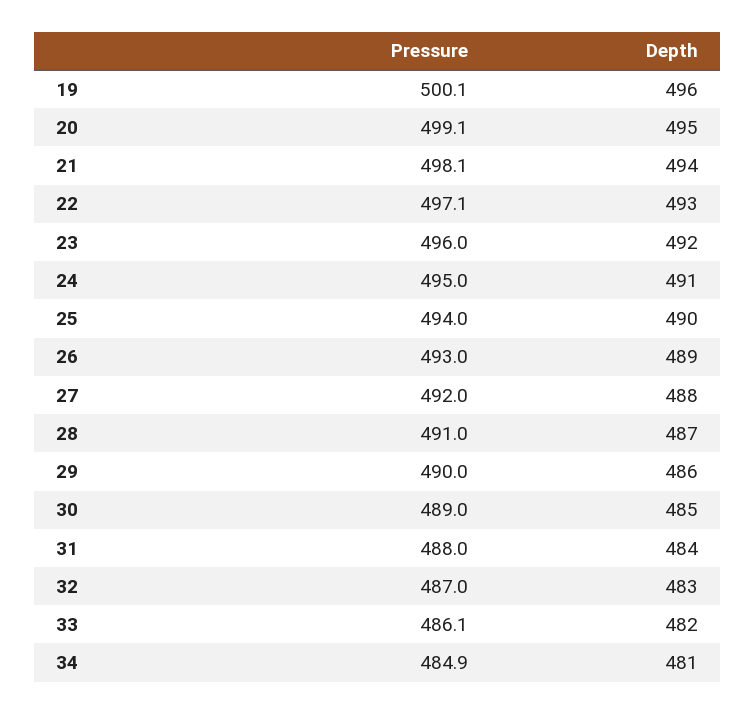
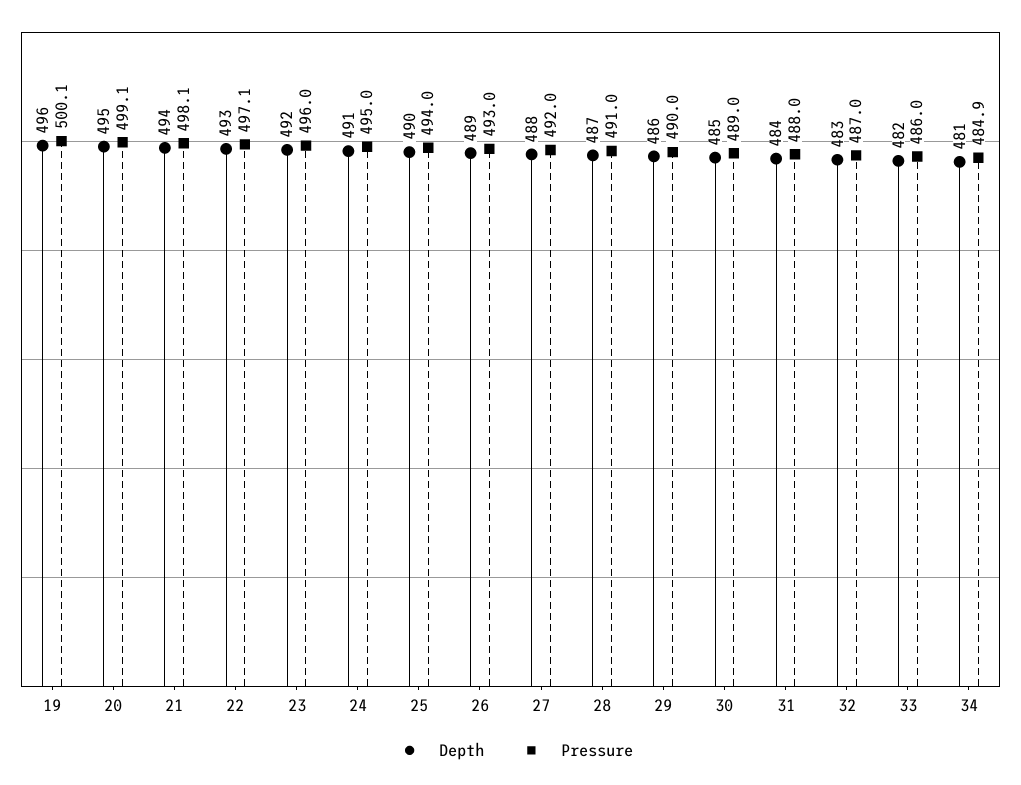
Pressure, 33: 486.1 -> 486

